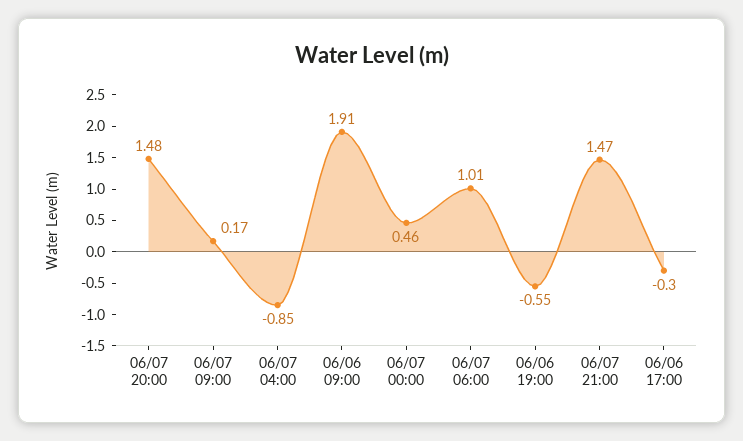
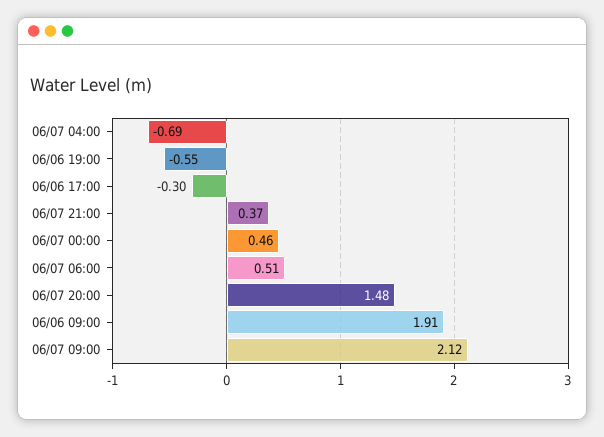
06/07 09:00: 0.17 -> 2.12
06/07 04:00: -0.85 -> -0.69
06/07 06:00: 1.01 -> 0.51
06/07 21:00: 1.47 -> 0.37

